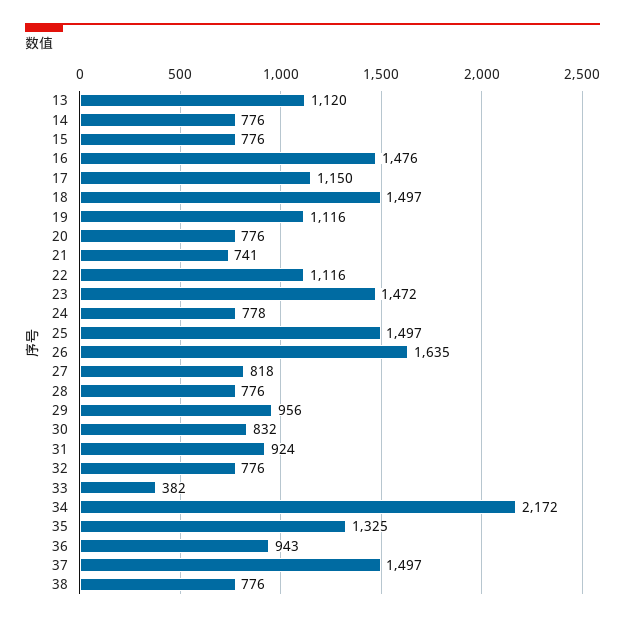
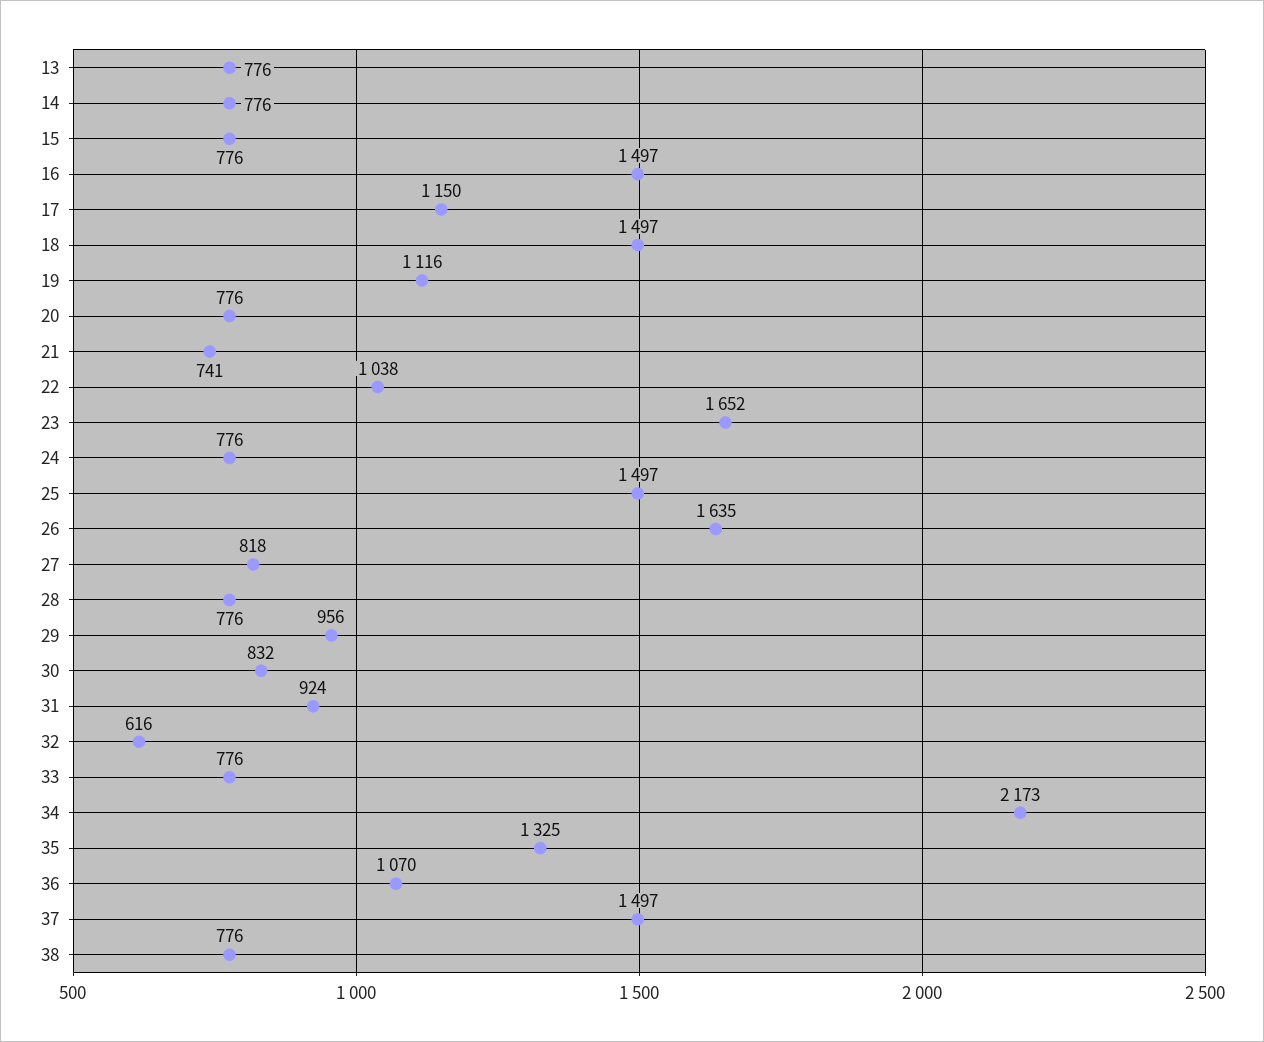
13: 1120 -> 776
16: 1476 -> 1497
22: 1116 -> 1038
23: 1472 -> 1652
24: 778 -> 776
32: 776 -> 616
33: 382 -> 776
34: 2172 -> 2173
36: 943 -> 1070

